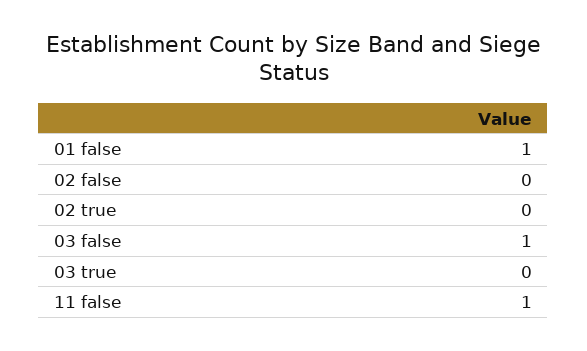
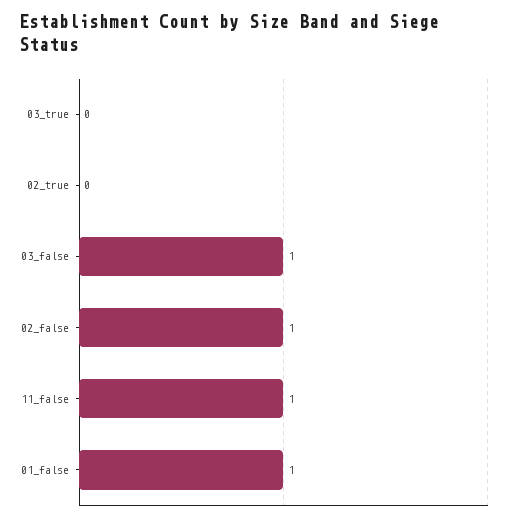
02 false: 0 -> 1

